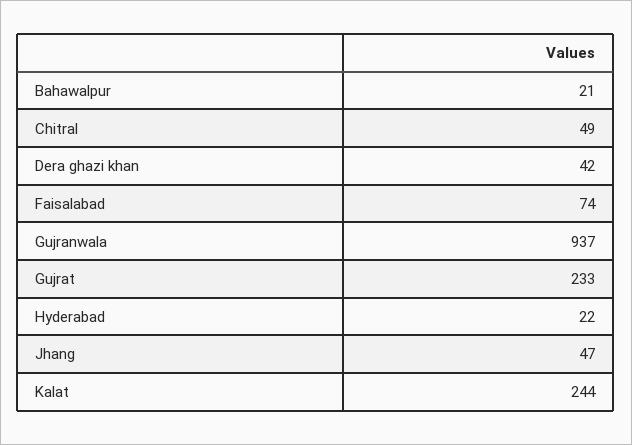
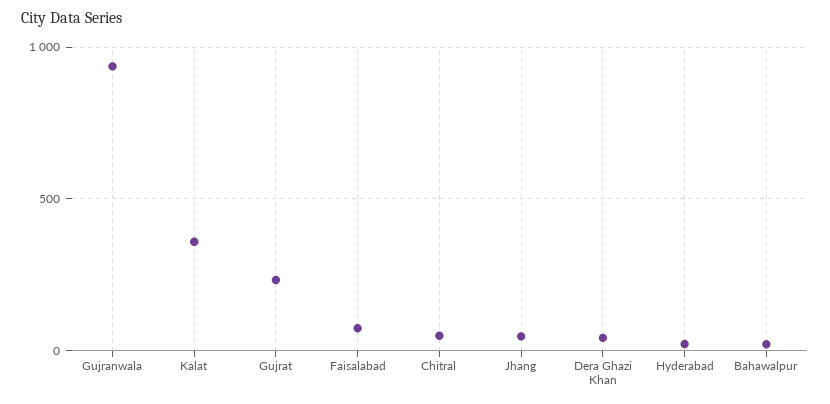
Kalat: 244 -> 350

